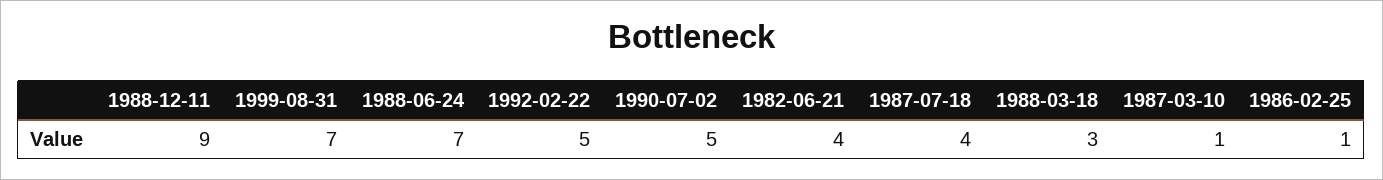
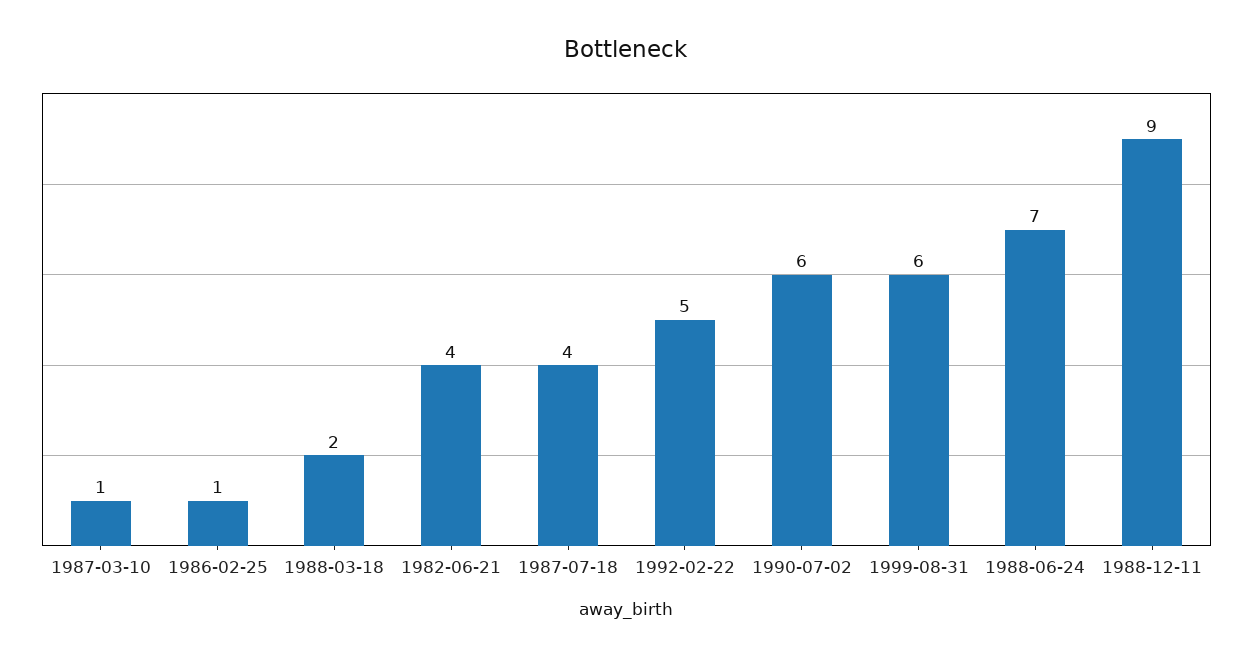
1999-08-31: 7 -> 6
1990-07-02: 5 -> 6
1988-03-18: 3 -> 2

